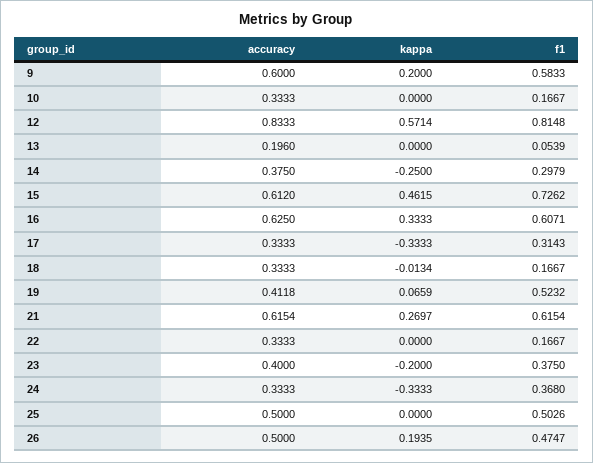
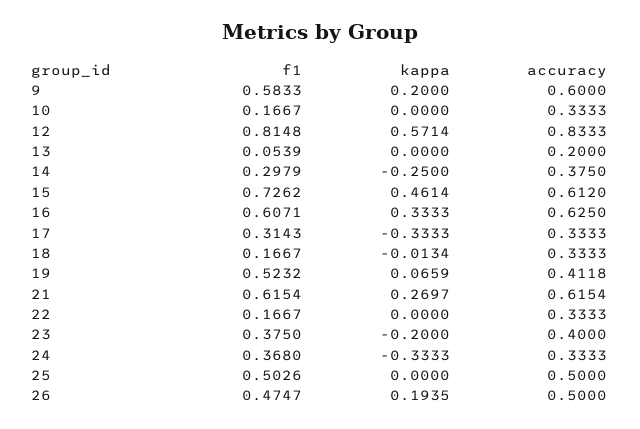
accuracy, 13: 0.196 -> 0.2
kappa, 15: 0.4615 -> 0.4614

